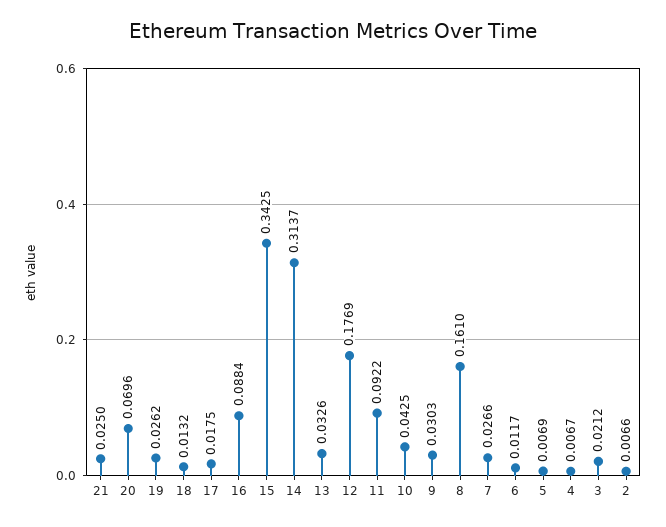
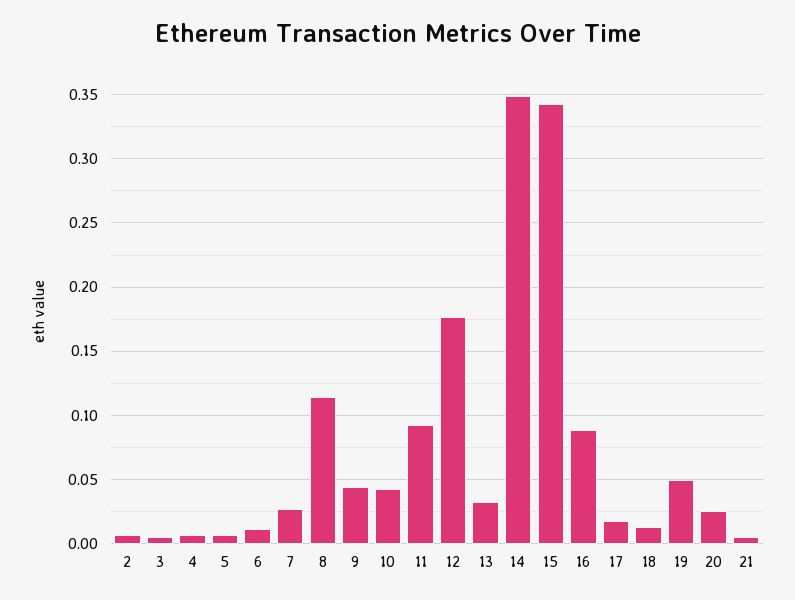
21: 0.025 -> 0.005
20: 0.0696 -> 0.025
19: 0.0262 -> 0.05
14: 0.3137 -> 0.35
9: 0.0303 -> 0.045
8: 0.161 -> 0.115
3: 0.0212 -> 0.005

